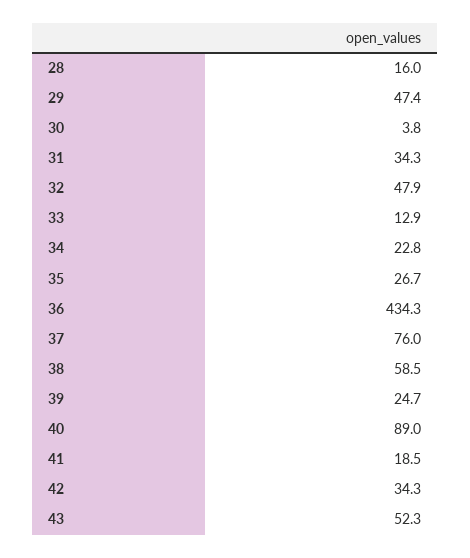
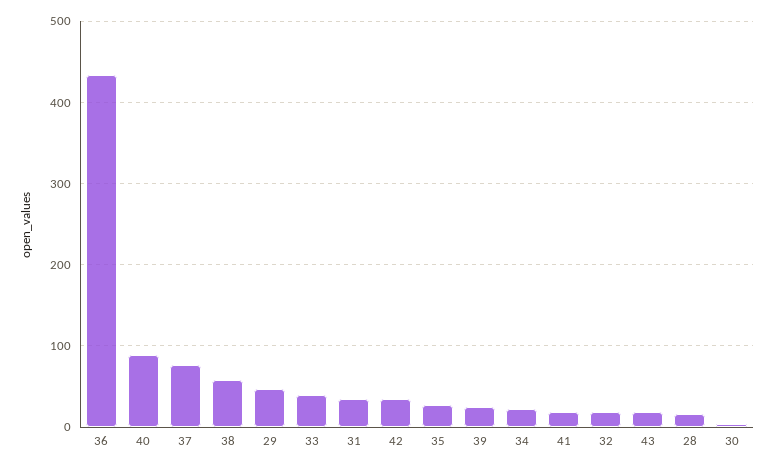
32: 47.9 -> 20
33: 12.9 -> 40
43: 52.3 -> 20

